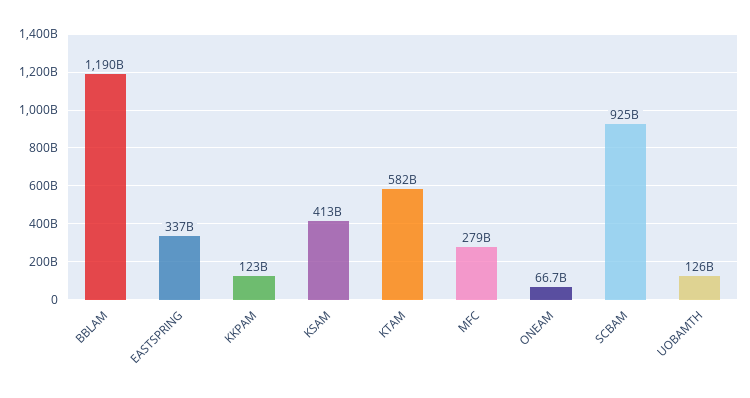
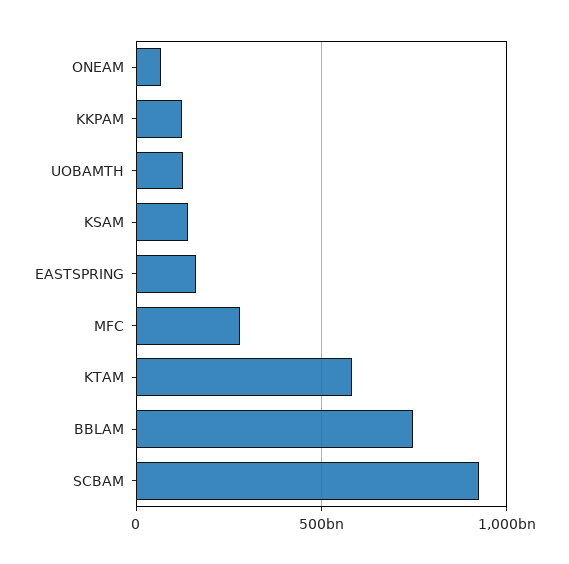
BBLAM: 1190000000000 -> 750000000000
EASTSPRING: 337000000000 -> 150000000000
KSAM: 413000000000 -> 150000000000

